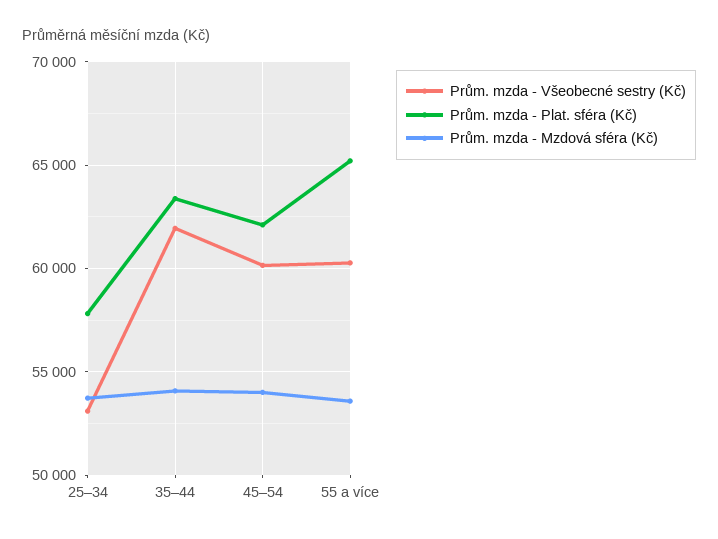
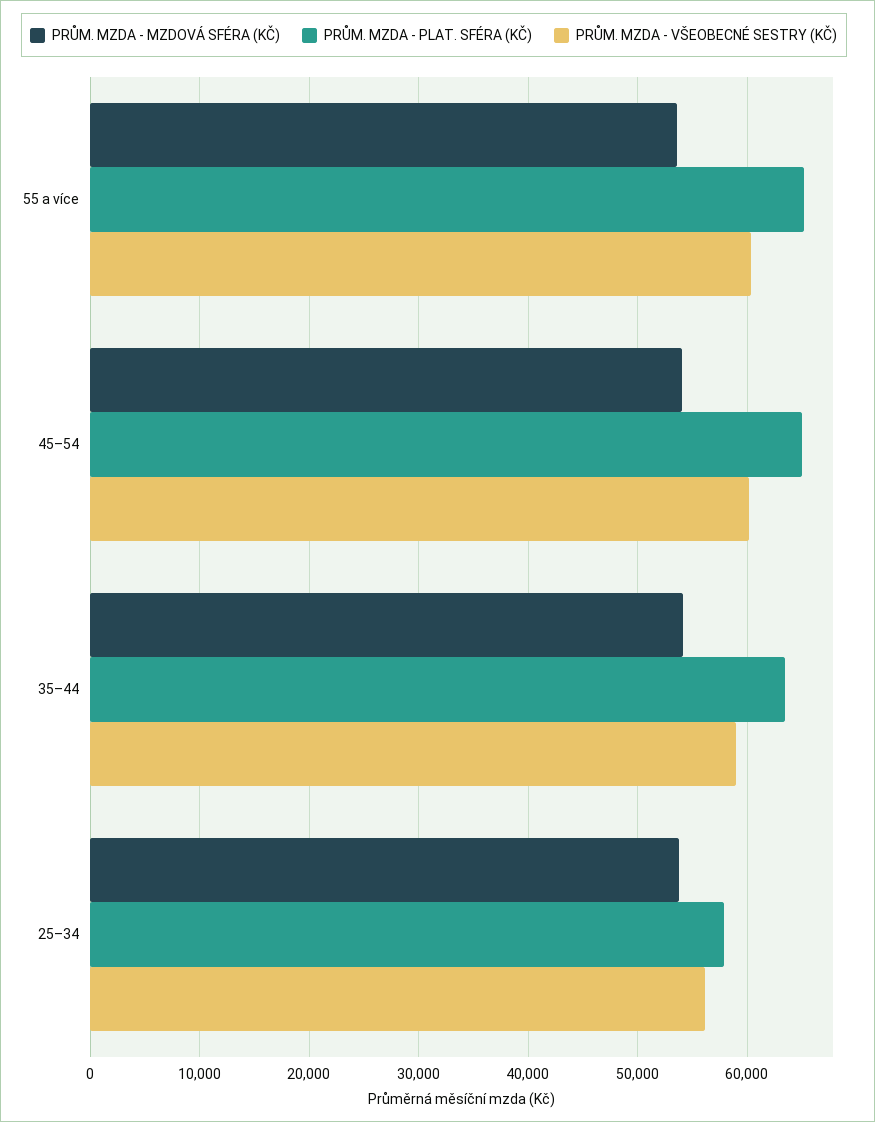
Prům. mzda - Všeobecné sestry (Kč), 25–34: 53000 -> 56000
Prům. mzda - Všeobecné sestry (Kč), 35–44: 62000 -> 59000
Prům. mzda - Plat. sféra (Kč), 45–54: 62000 -> 65000

